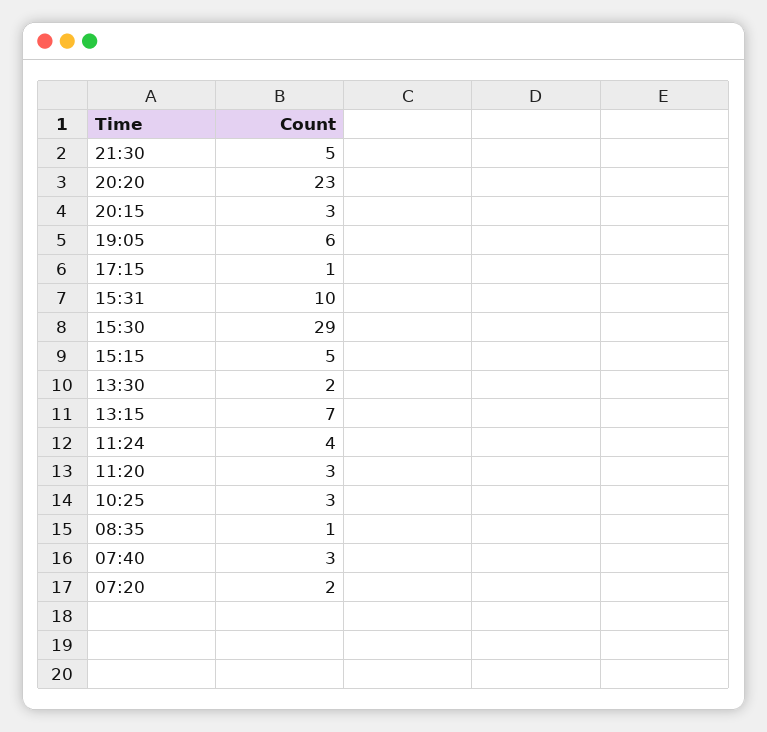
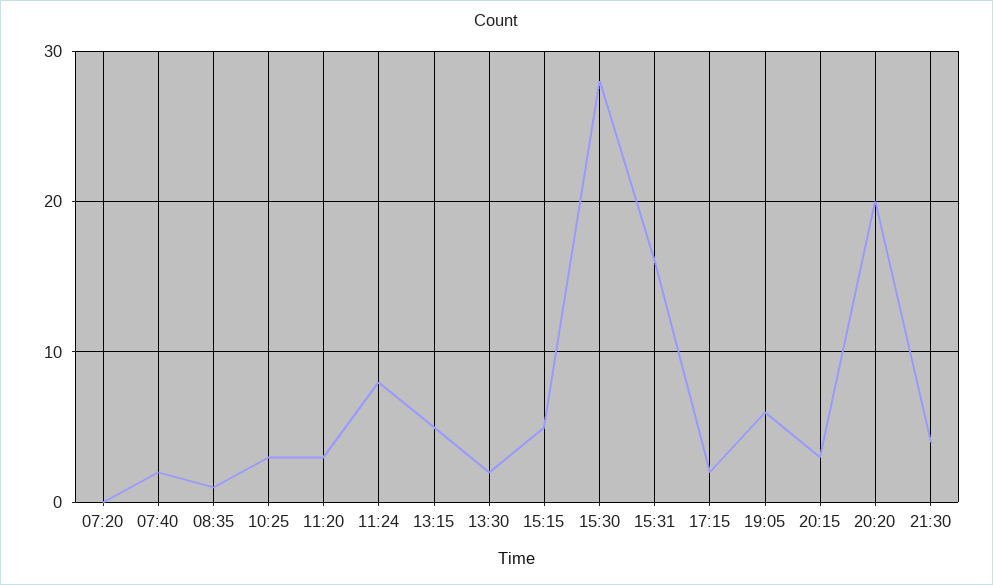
21:30: 5 -> 4
20:20: 23 -> 20
17:15: 1 -> 2
15:31: 10 -> 16
15:30: 29 -> 28
13:15: 7 -> 5
11:24: 4 -> 8
07:40: 3 -> 2
07:20: 2 -> 0

